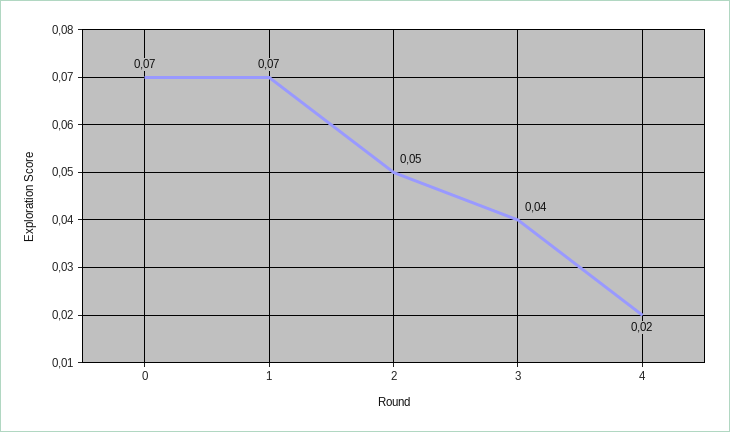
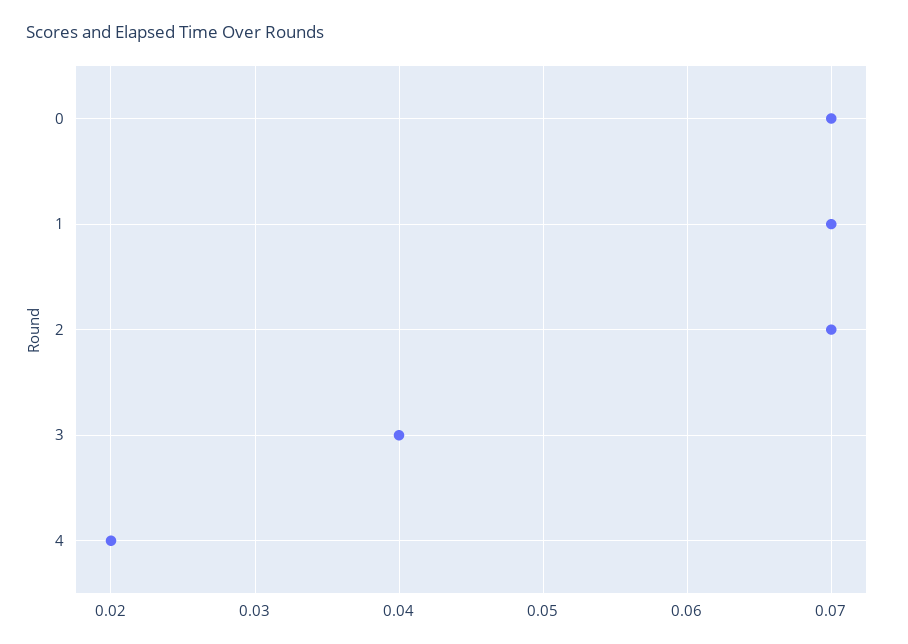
2: 0.05 -> 0.07

